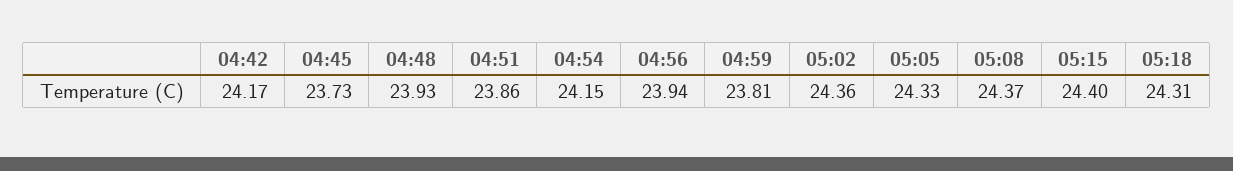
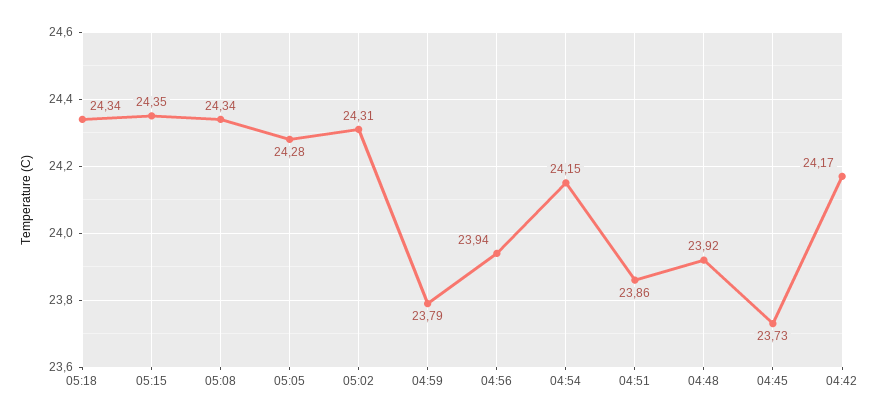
04:48: 23.93 -> 23.92
04:59: 23.81 -> 23.79
05:02: 24.36 -> 24.31
05:05: 24.33 -> 24.28
05:08: 24.37 -> 24.34
05:15: 24.4 -> 24.35
05:18: 24.31 -> 24.34

